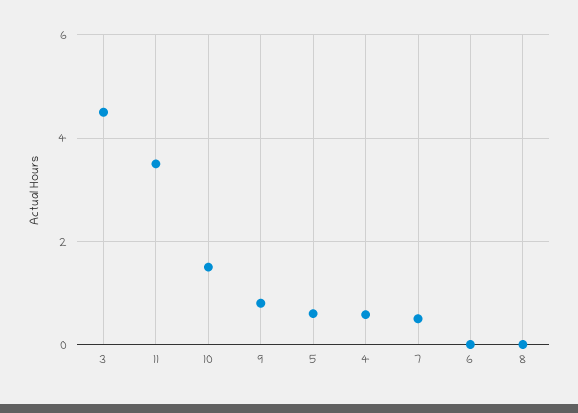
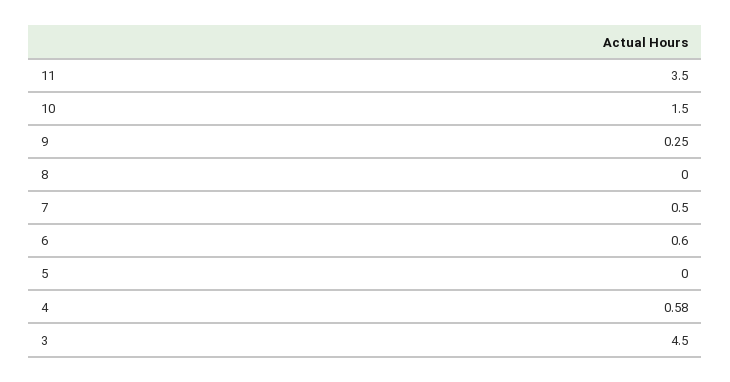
9: 0.8 -> 0.25
5: 0.6 -> 0
6: 0 -> 0.6

